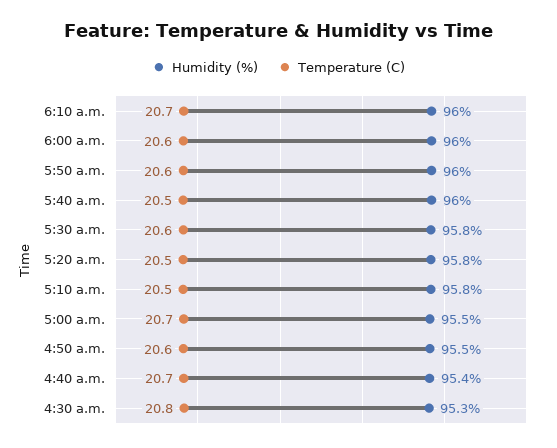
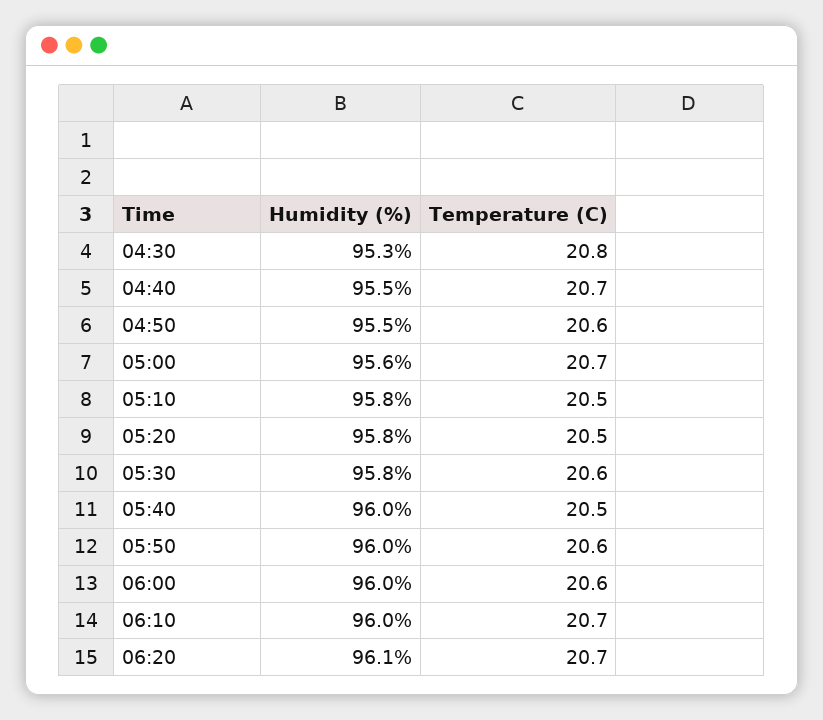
Humidity (%), 5:00 a.m.: 95.5 -> 95.6
Humidity (%), 4:40 a.m.: 95.4 -> 95.5
Humidity (%), 06:20: none -> 96.1
Temperature (C), 06:20: none -> 20.7

